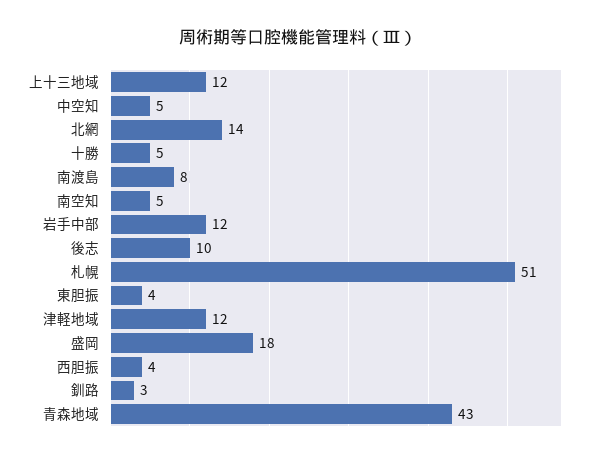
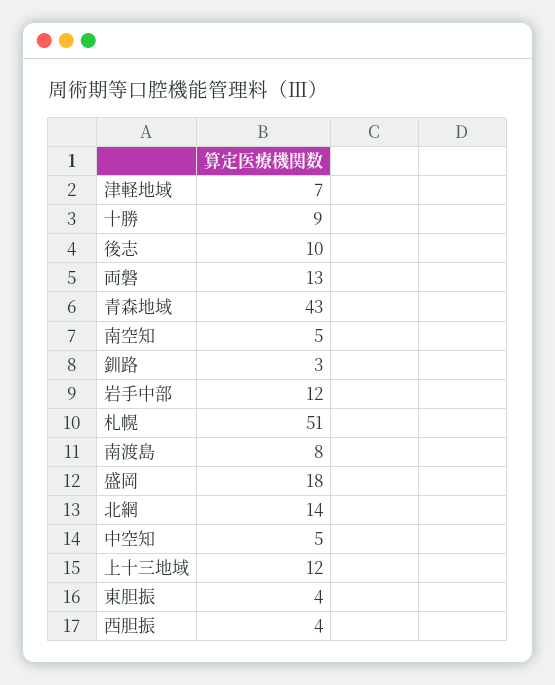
十勝: 5 -> 9
津軽地域: 12 -> 7
両磐: none -> 13

